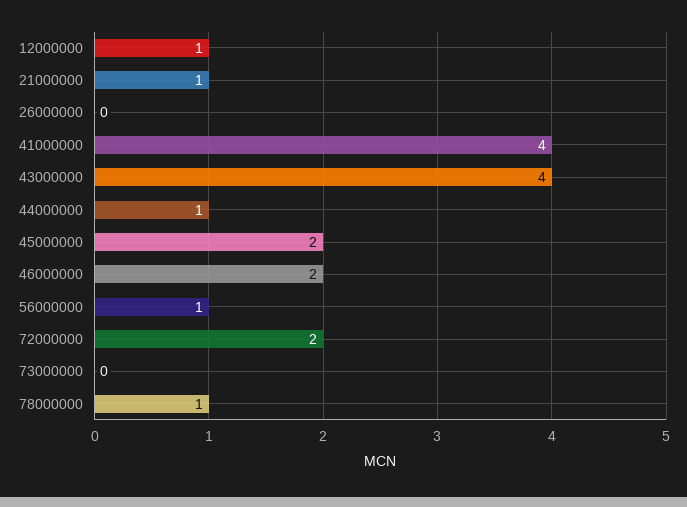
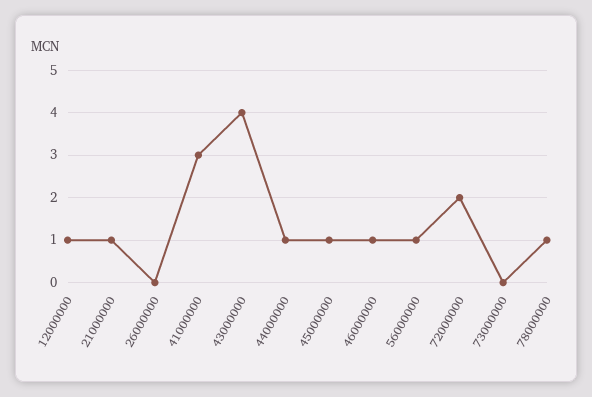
41000000: 4 -> 3
45000000: 2 -> 1
46000000: 2 -> 1

